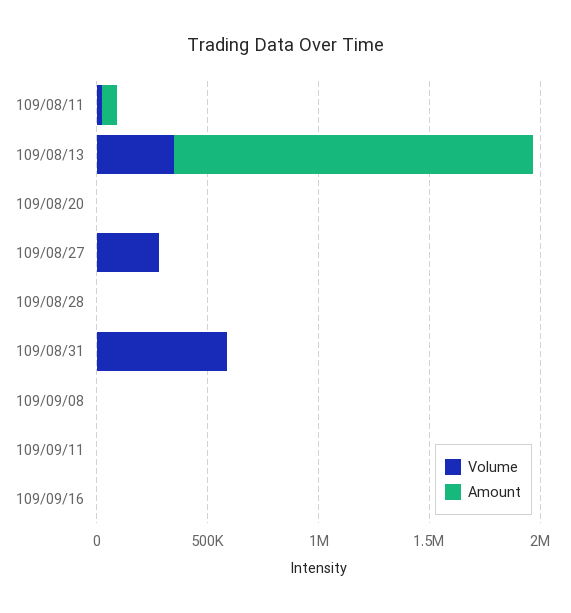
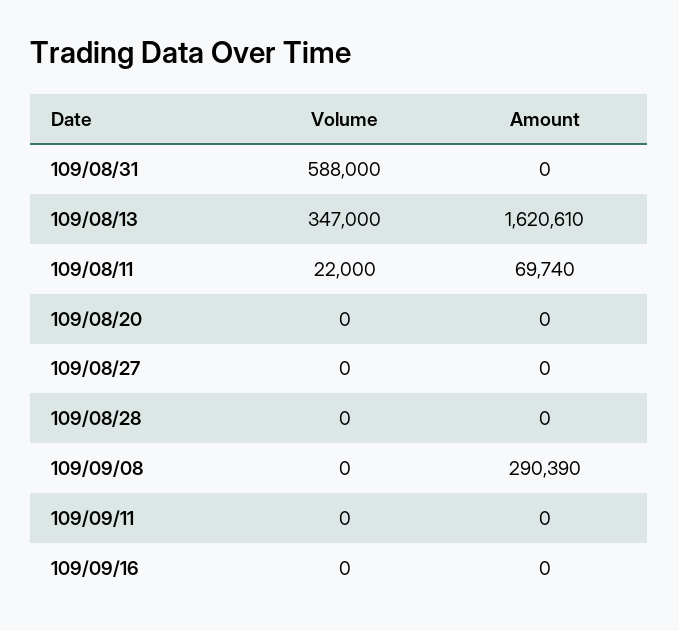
Volume, 109/08/27: 300000 -> 0
Amount, 109/09/08: 0 -> 290390

